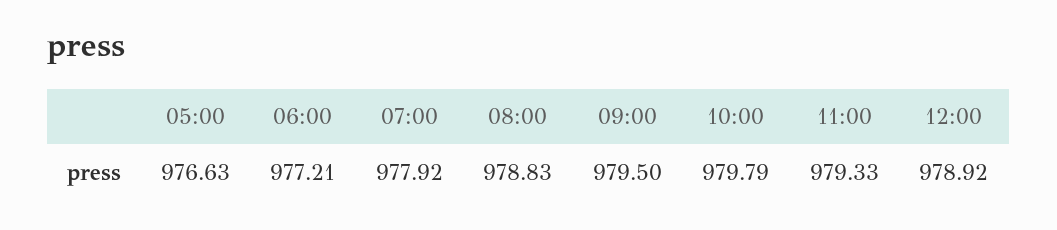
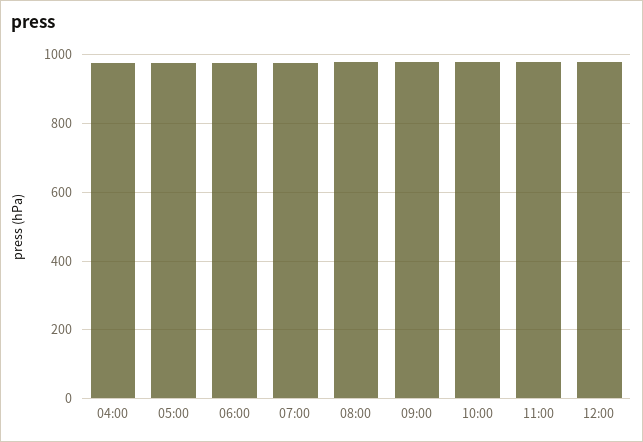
04:00: none -> 980

